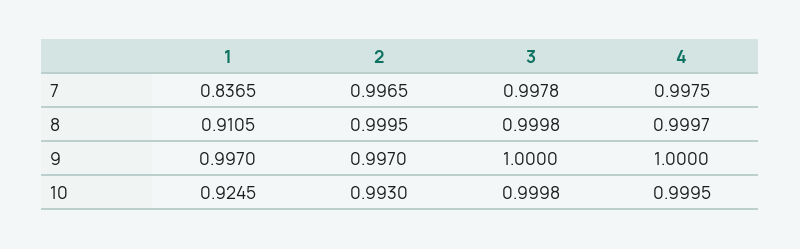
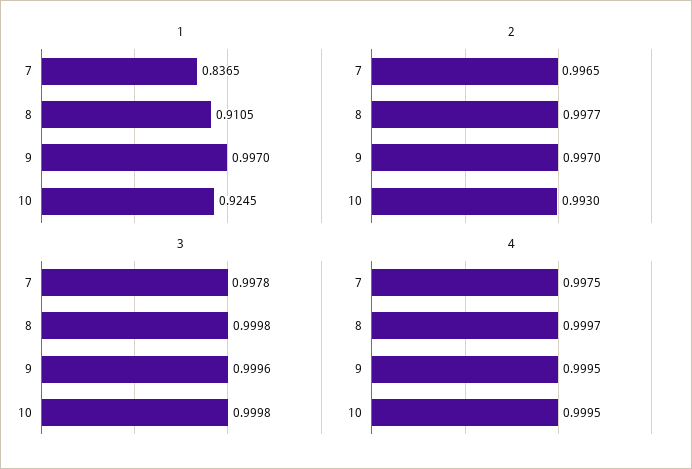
2, 8: 0.9995 -> 0.9977
3, 9: 1 -> 0.9996
4, 9: 1 -> 0.9995

